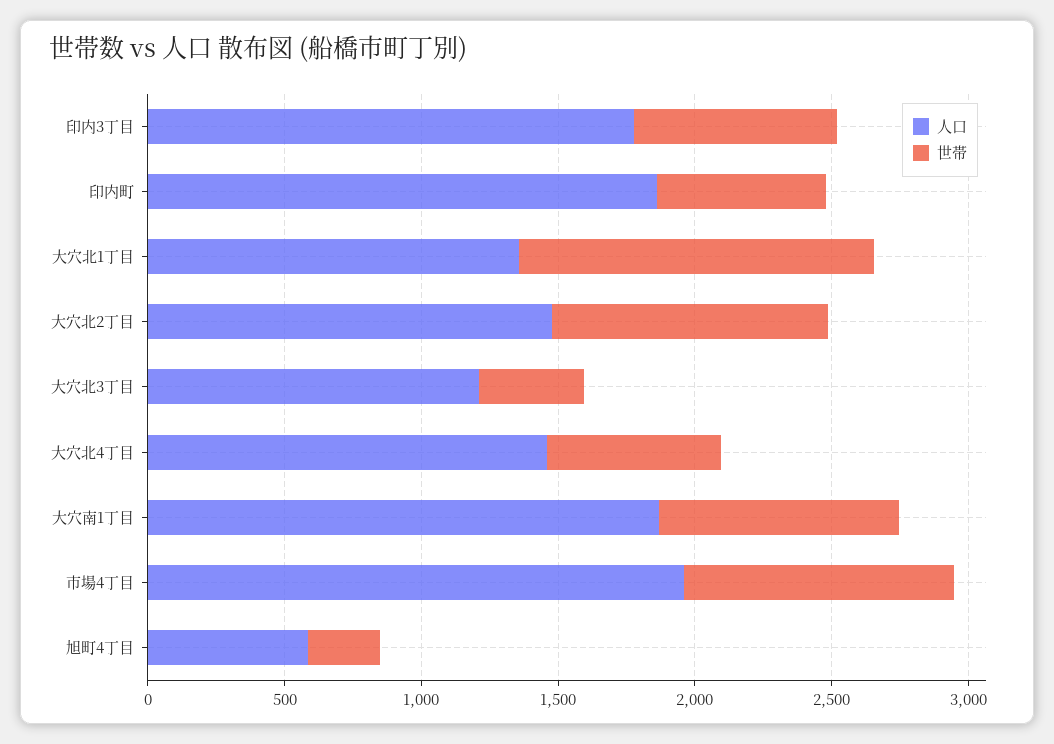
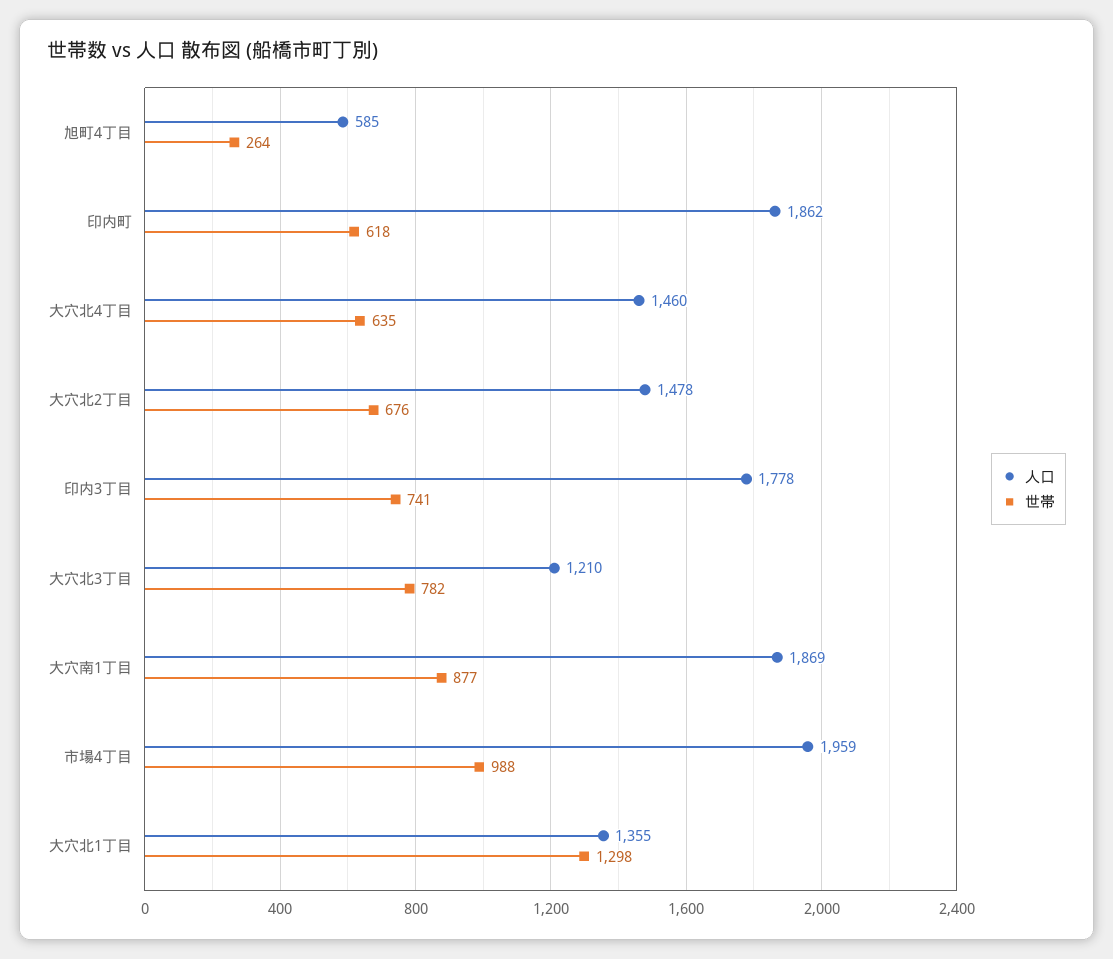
世帯, 大穴北2丁目: 1000 -> 676
世帯, 大穴北3丁目: 400 -> 782

